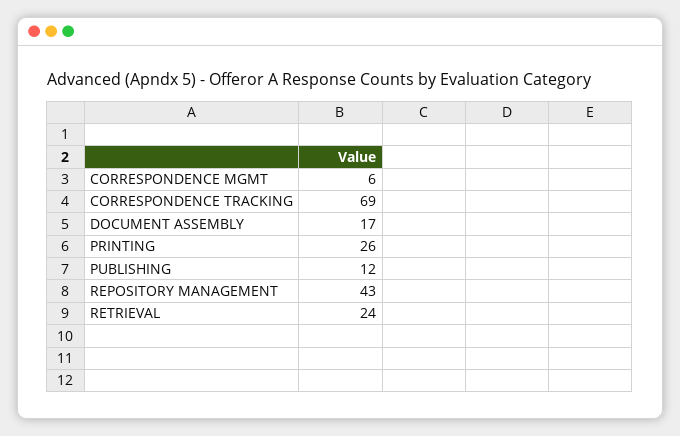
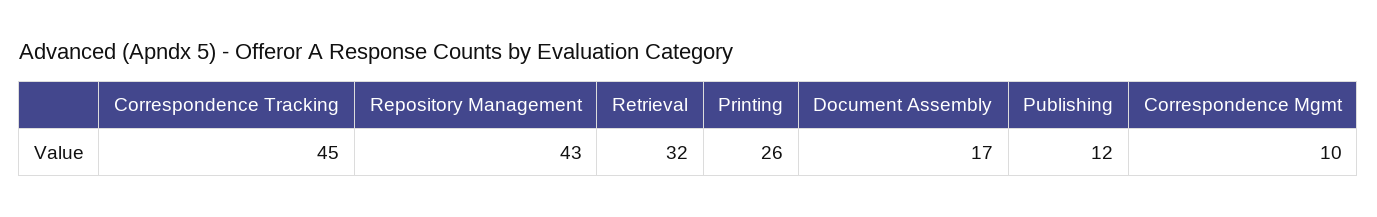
CORRESPONDENCE MGMT: 6 -> 10
CORRESPONDENCE TRACKING: 69 -> 45
RETRIEVAL: 24 -> 32

